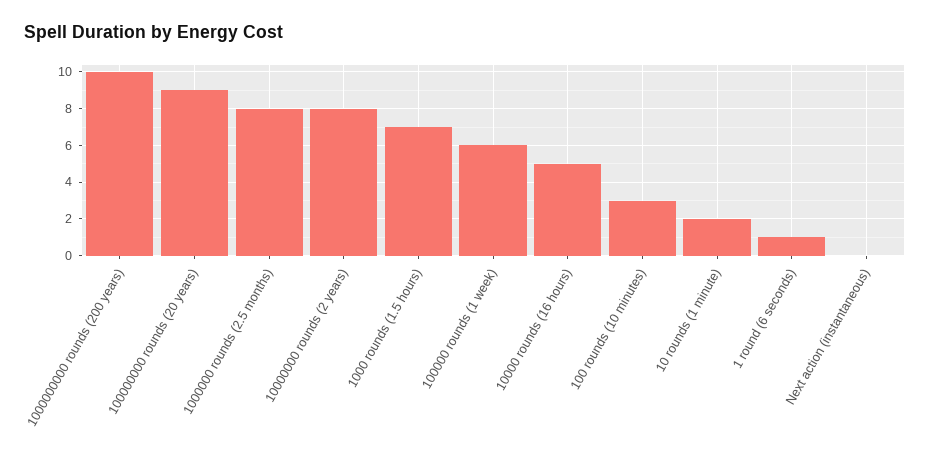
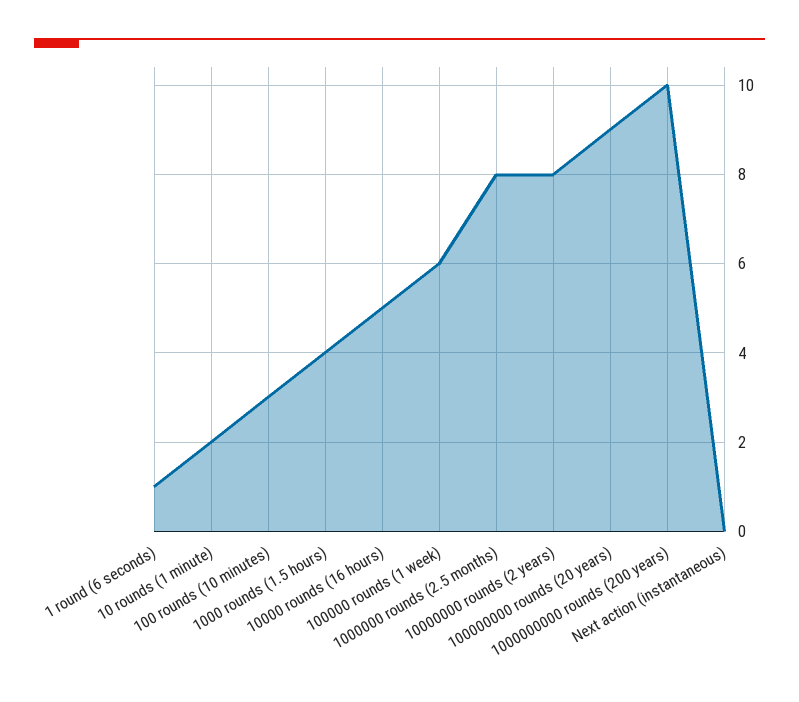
1000 rounds (1.5 hours): 7 -> 4

